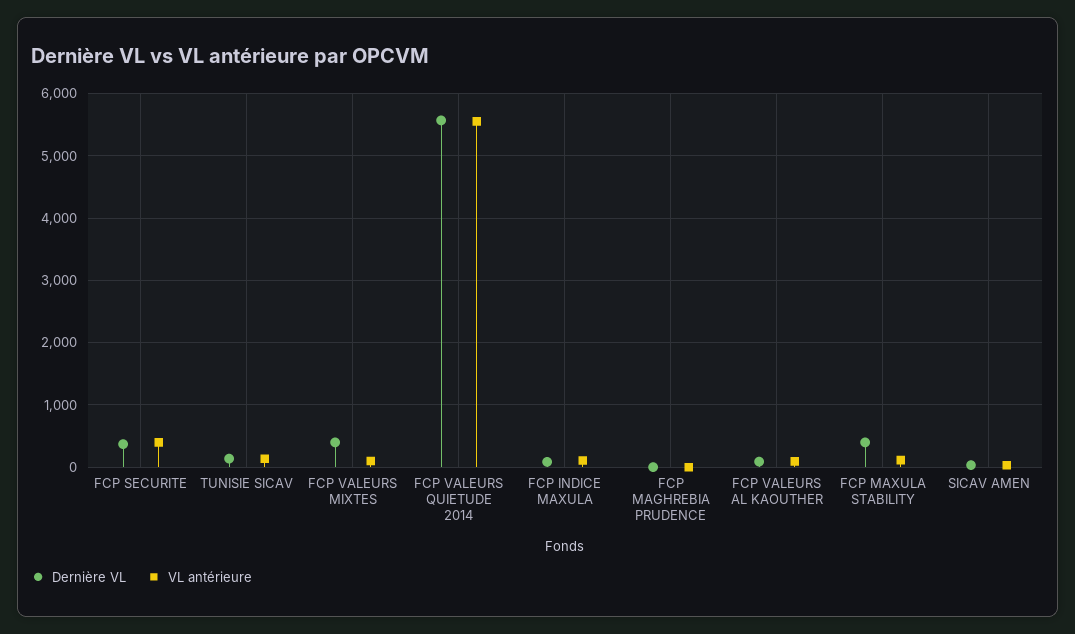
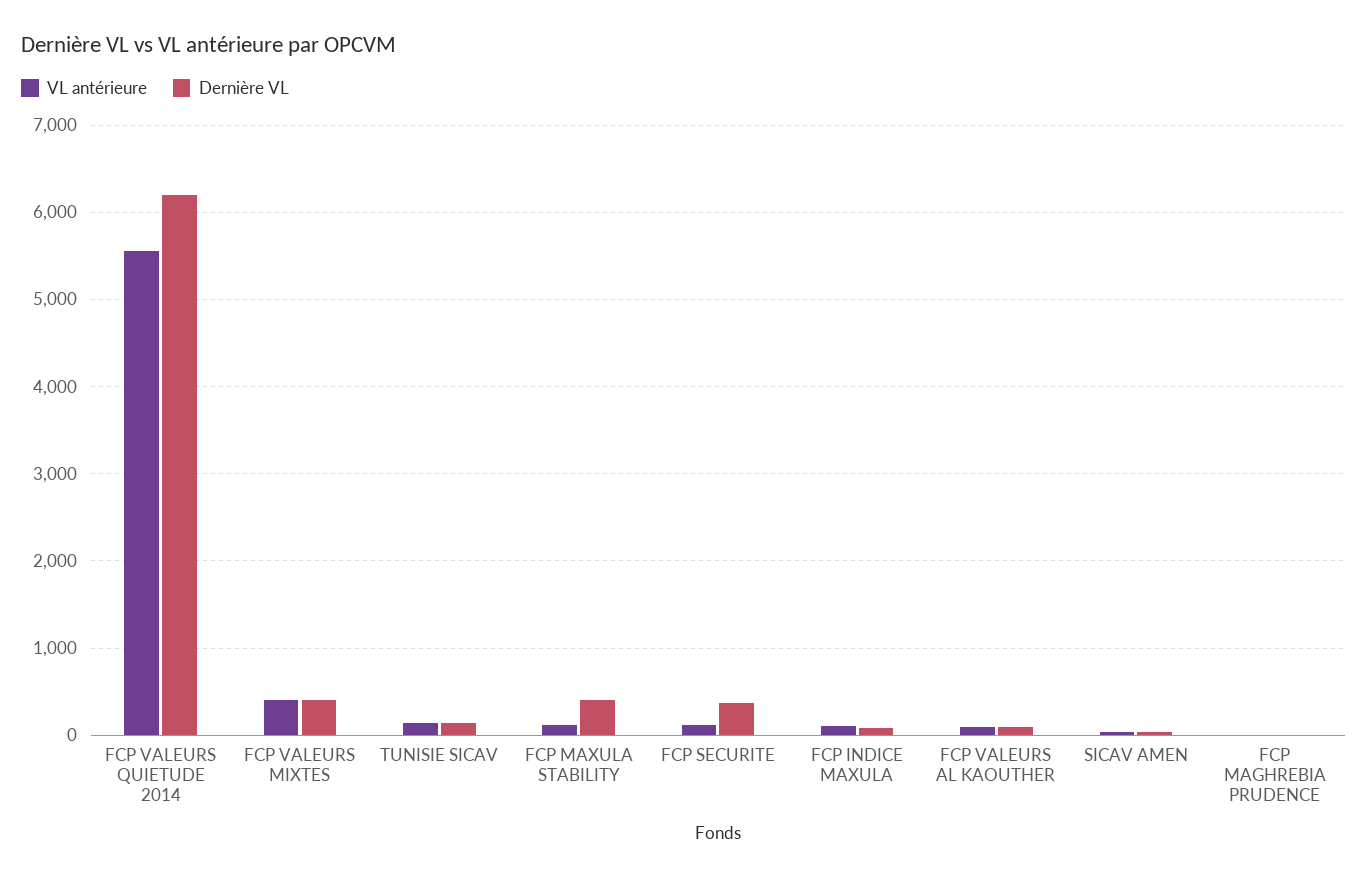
VL antérieure, FCP SECURITE: 400 -> 100
VL antérieure, FCP VALEURS MIXTES: 100 -> 400
Dernière VL, FCP VALEURS QUIETUDE 2014: 5600 -> 6200

